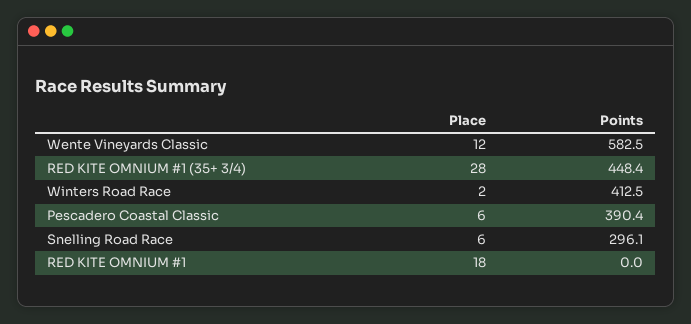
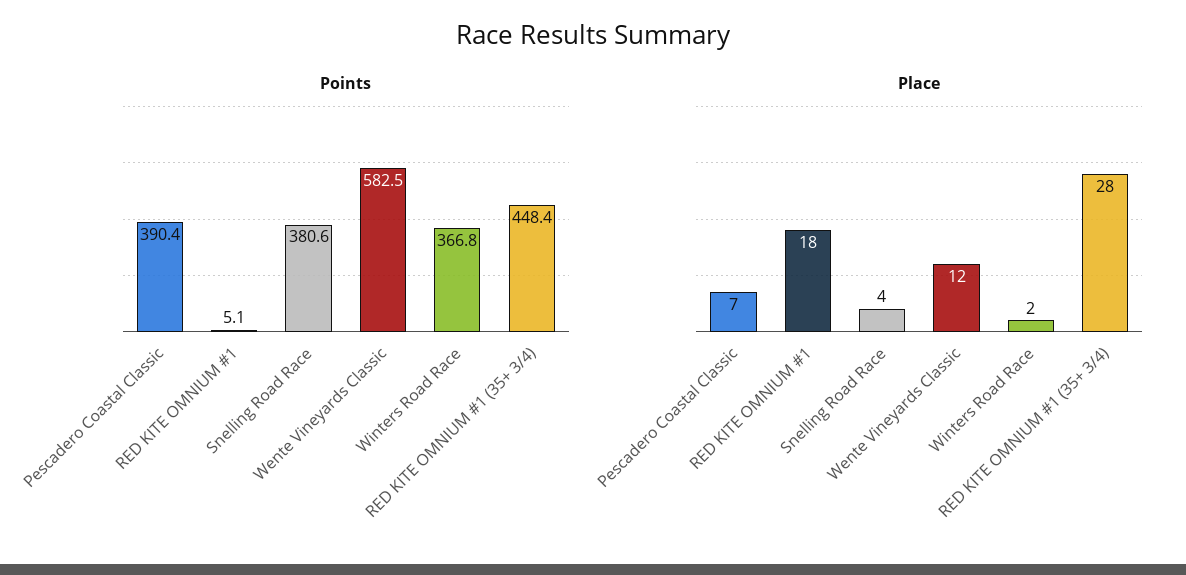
Points, Winters Road Race: 412.5 -> 366.8
Place, Pescadero Coastal Classic: 6 -> 7
Place, Snelling Road Race: 6 -> 4
Points, Snelling Road Race: 296.1 -> 380.6
Points, RED KITE OMNIUM #1: 0 -> 5.1

